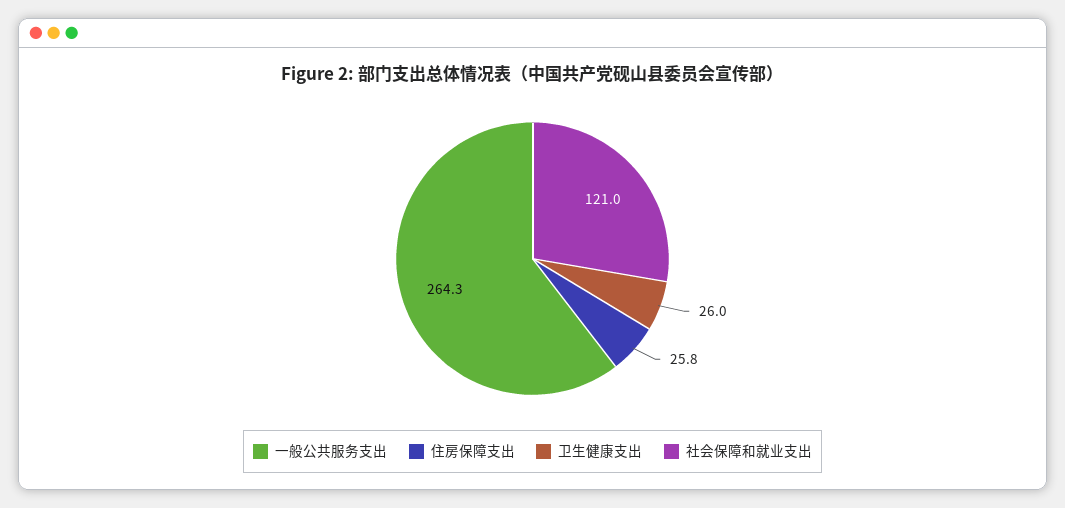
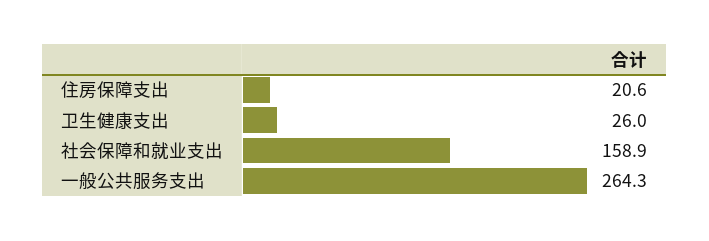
住房保障支出: 25.8 -> 20.6
社会保障和就业支出: 121 -> 158.9

